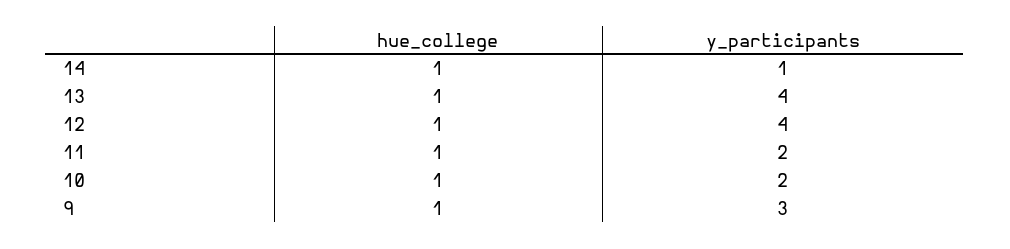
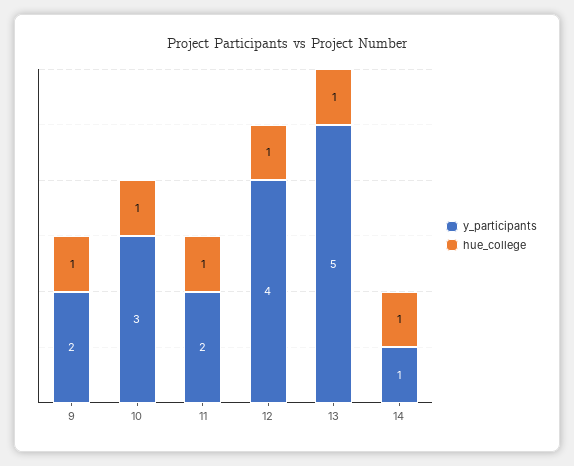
y_participants, 13: 4 -> 5
y_participants, 10: 2 -> 3
y_participants, 9: 3 -> 2

